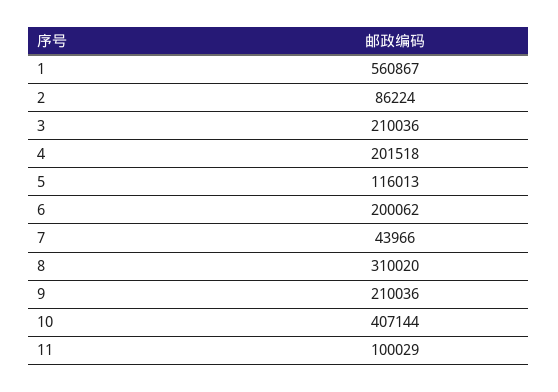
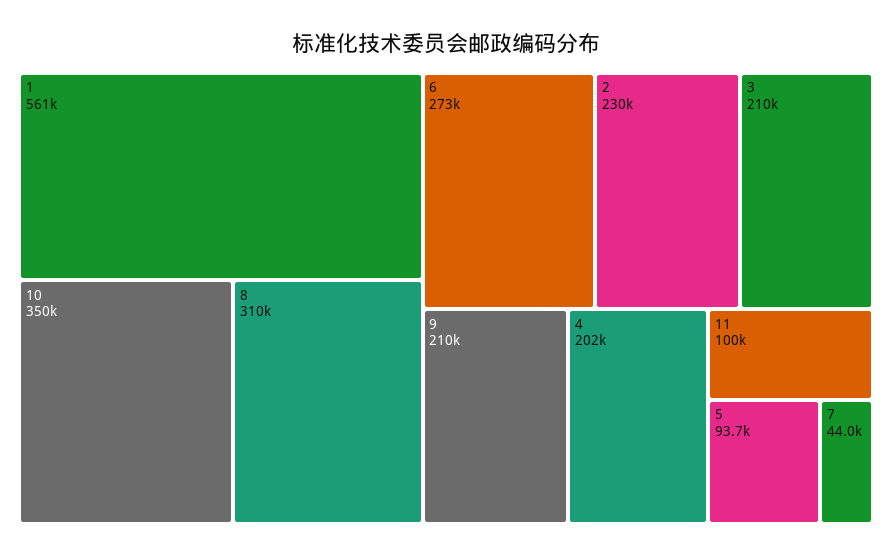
2: 86224 -> 230000
5: 116013 -> 93700
6: 200062 -> 273000
10: 407144 -> 350000

